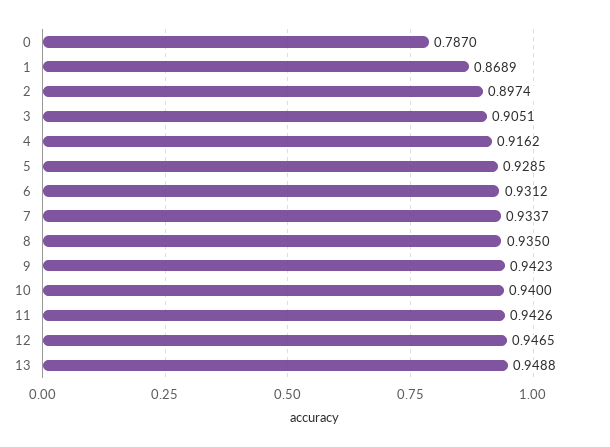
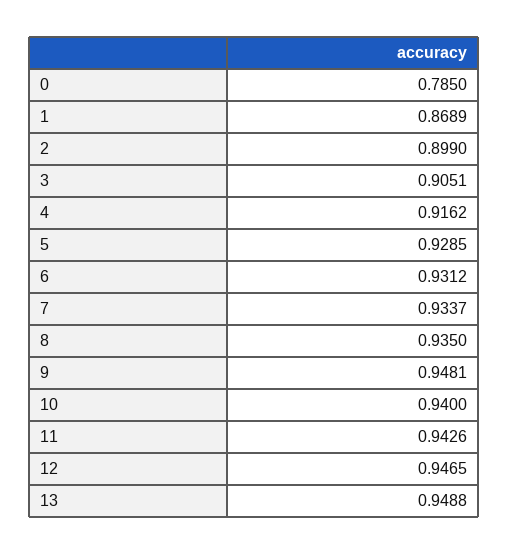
0: 0.787 -> 0.785
2: 0.8974 -> 0.899
9: 0.9423 -> 0.9481

